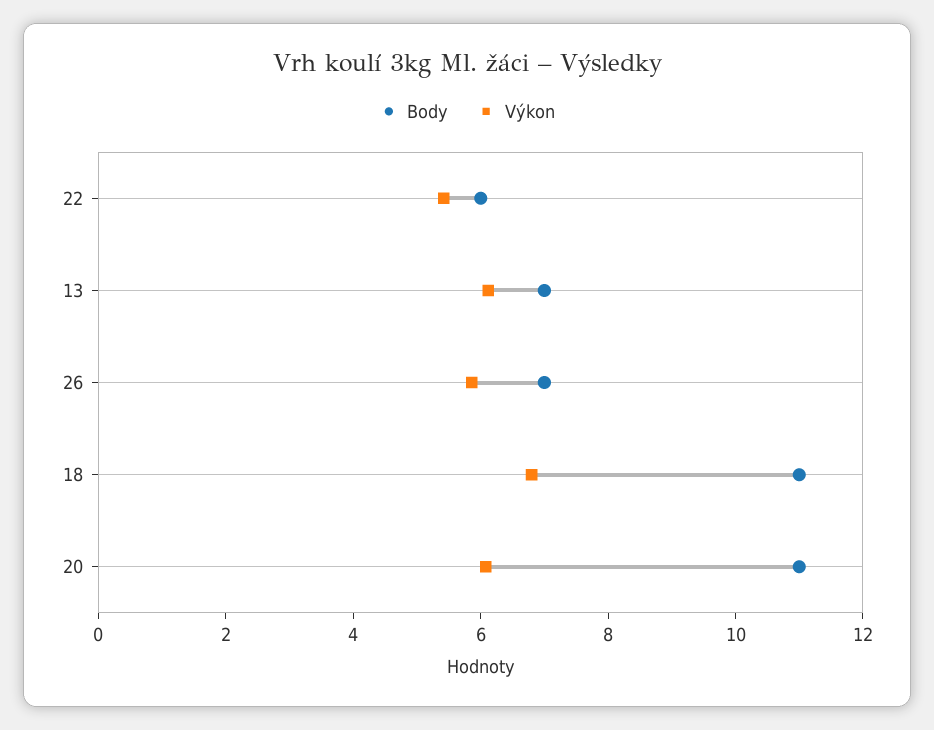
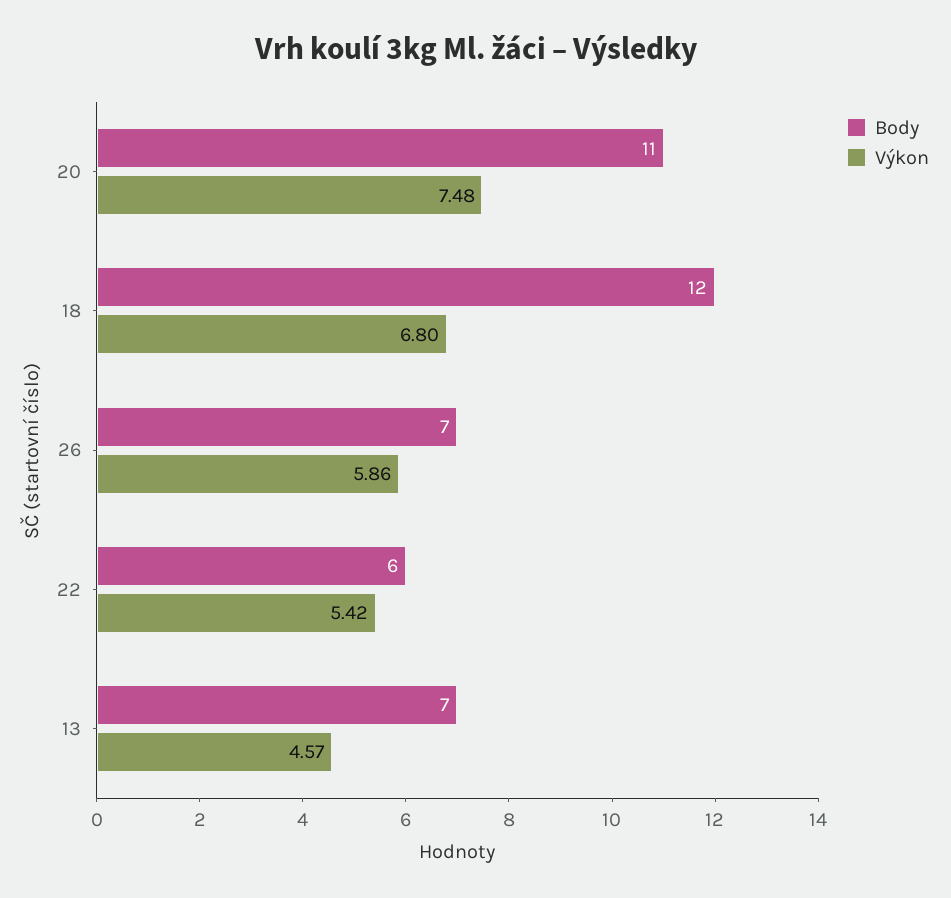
Výkon, 13: 6 -> 4.57
Body, 18: 11 -> 12
Výkon, 20: 6 -> 7.48

